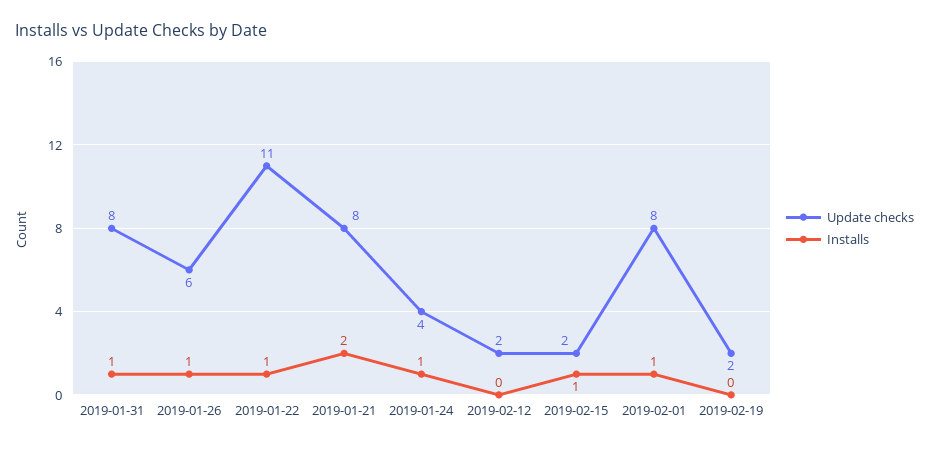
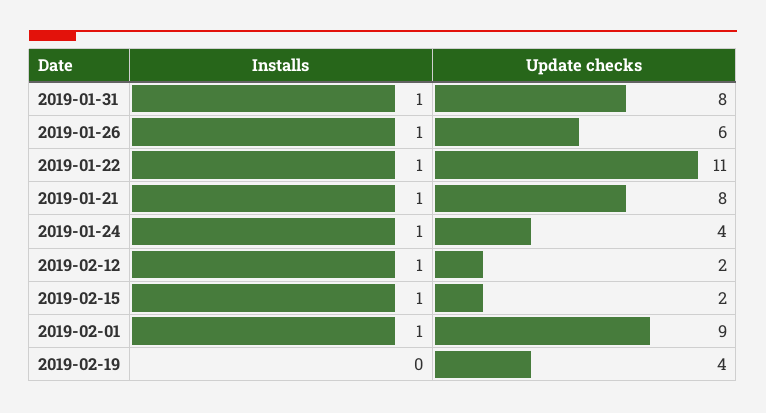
Installs, 2019-01-21: 2 -> 1
Installs, 2019-02-12: 0 -> 1
Update checks, 2019-02-01: 8 -> 9
Update checks, 2019-02-19: 2 -> 4

